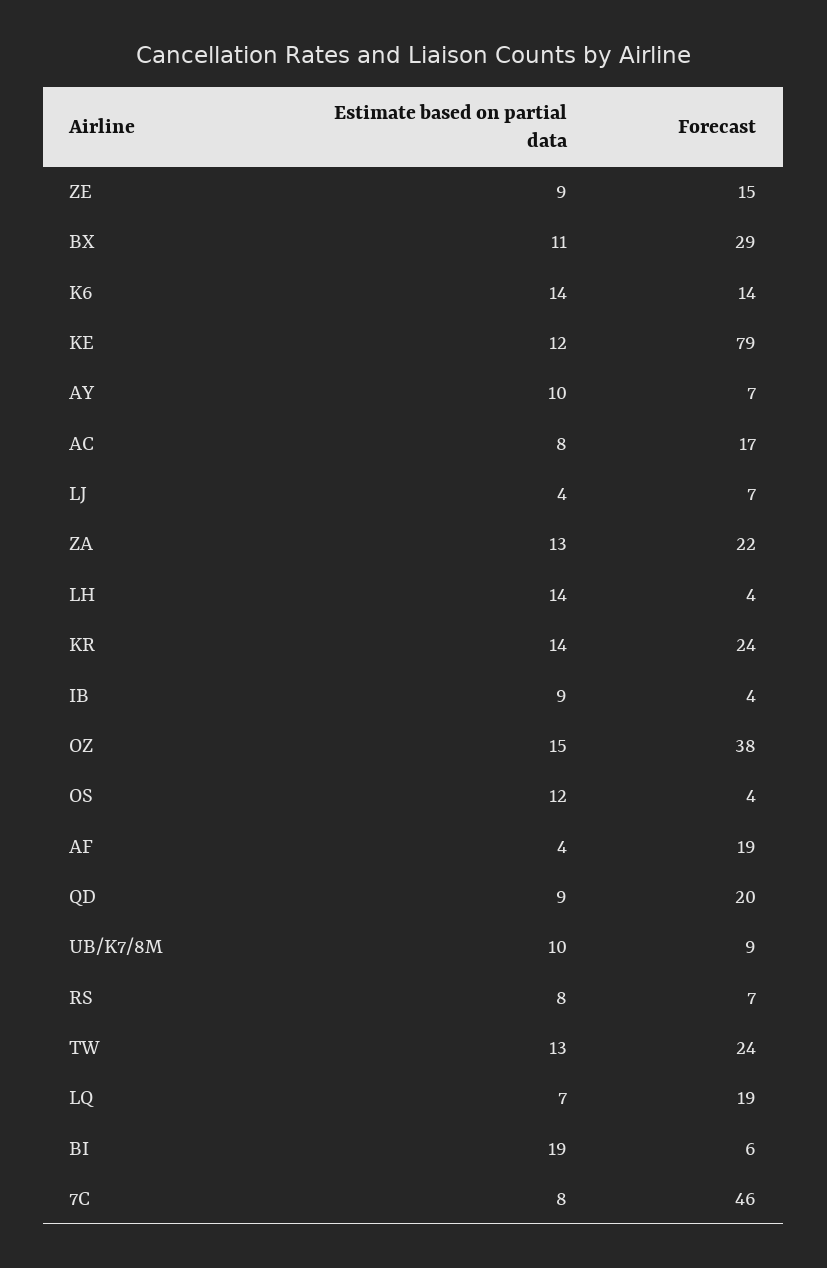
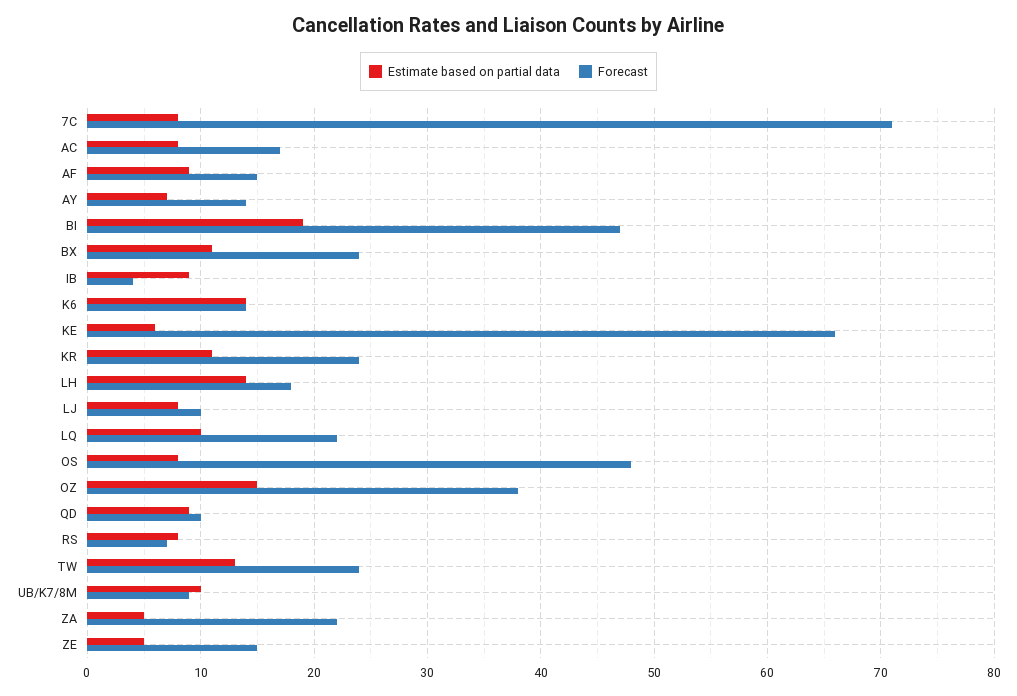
Estimate based on partial data, ZE: 9 -> 5
Forecast, BX: 29 -> 24
Estimate based on partial data, KE: 12 -> 6
Forecast, KE: 79 -> 66
Estimate based on partial data, AY: 10 -> 7
Forecast, AY: 7 -> 14
Estimate based on partial data, LJ: 4 -> 8
Forecast, LJ: 7 -> 10
Estimate based on partial data, ZA: 13 -> 5
Forecast, LH: 4 -> 18
Estimate based on partial data, KR: 14 -> 11
Estimate based on partial data, OS: 12 -> 8
Forecast, OS: 4 -> 48
Estimate based on partial data, AF: 4 -> 9
Forecast, AF: 19 -> 15
Forecast, QD: 20 -> 10
Estimate based on partial data, LQ: 7 -> 10
Forecast, LQ: 19 -> 22
Forecast, BI: 6 -> 47
Forecast, 7C: 46 -> 71

